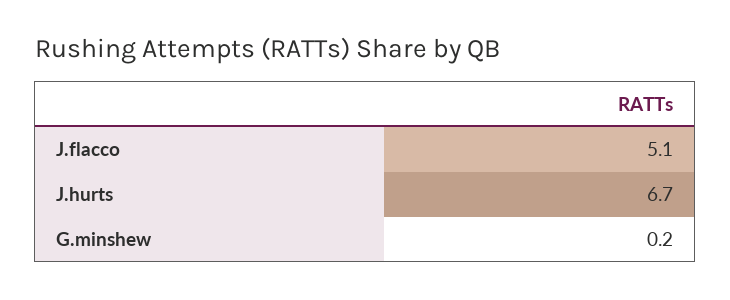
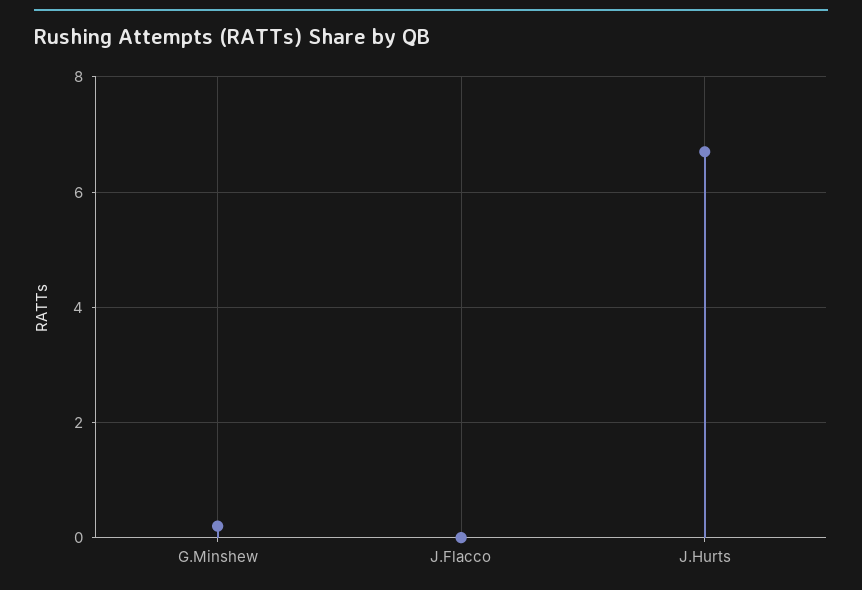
J.flacco: 5.1 -> 0

